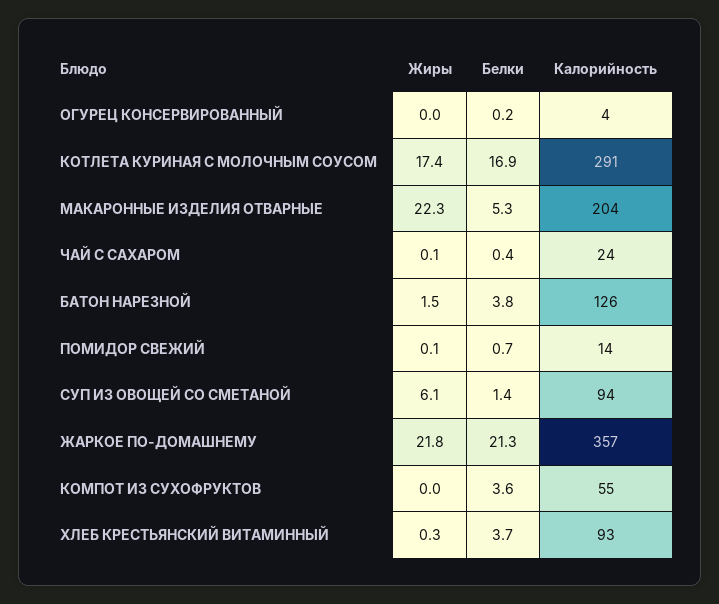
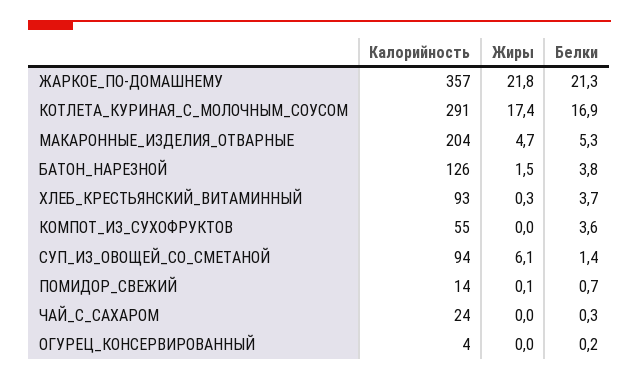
Жиры, МАКАРОННЫЕ ИЗДЕЛИЯ ОТВАРНЫЕ: 22.3 -> 4.7
Жиры, ЧАЙ С САХАРОМ: 0.1 -> 0
Белки, ЧАЙ С САХАРОМ: 0.4 -> 0.3

